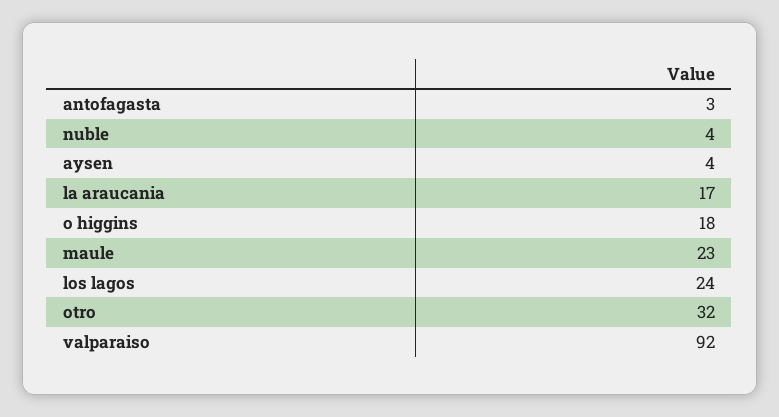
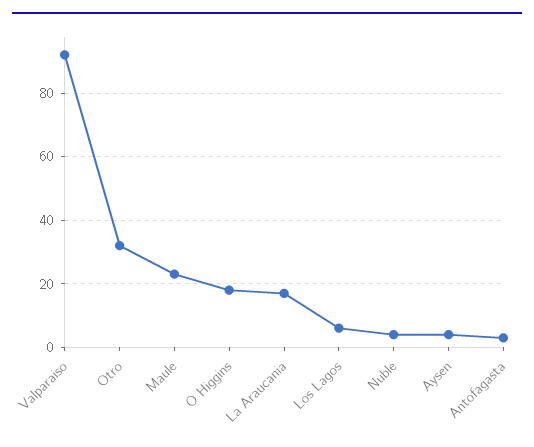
los lagos: 24 -> 5

